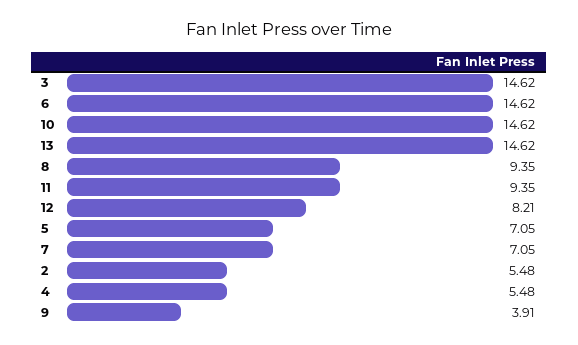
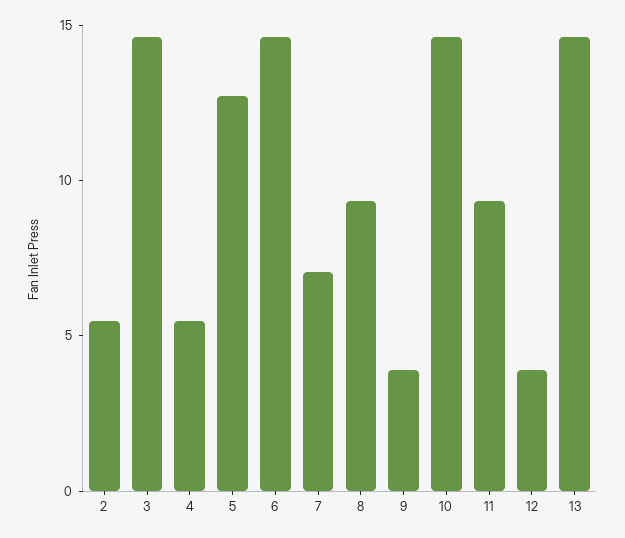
12: 8.21 -> 4
5: 7.05 -> 13

